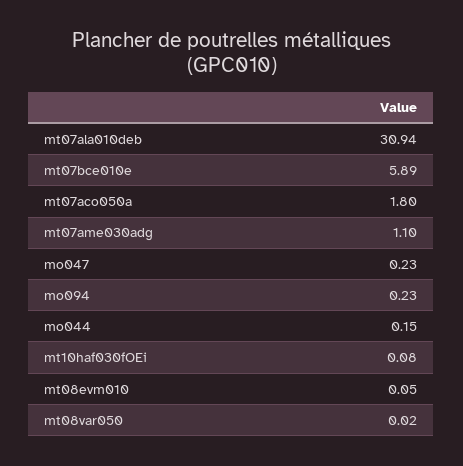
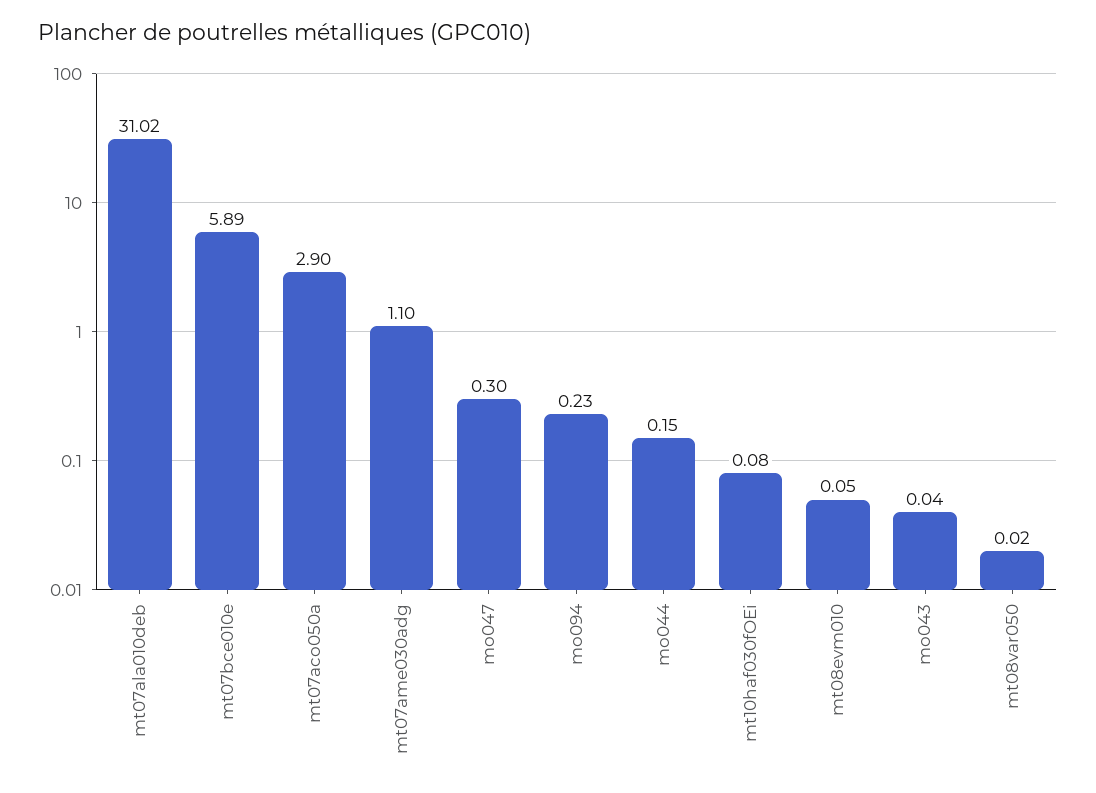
mt07ala010deb: 30.94 -> 31.02
mt07aco050a: 1.8 -> 2.9
mo047: 0.23 -> 0.3
mo043: none -> 0.04

